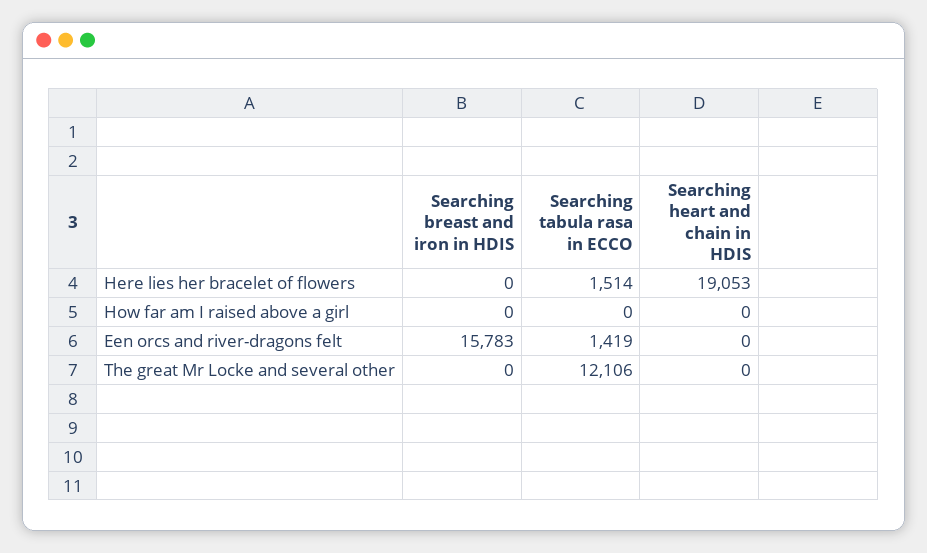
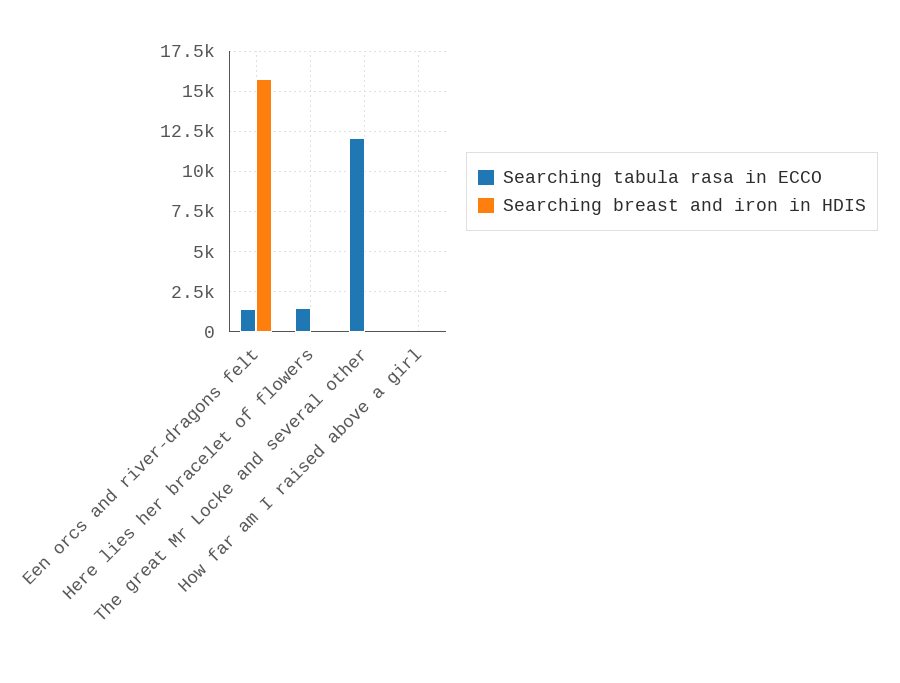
Searching heart and chain in HDIS, Here lies her bracelet of flowers: 19053 -> none
Searching heart and chain in HDIS, How far am I raised above a girl: 0 -> none
Searching heart and chain in HDIS, Een orcs and river-dragons felt: 0 -> none
Searching heart and chain in HDIS, The great Mr Locke and several other: 0 -> none

